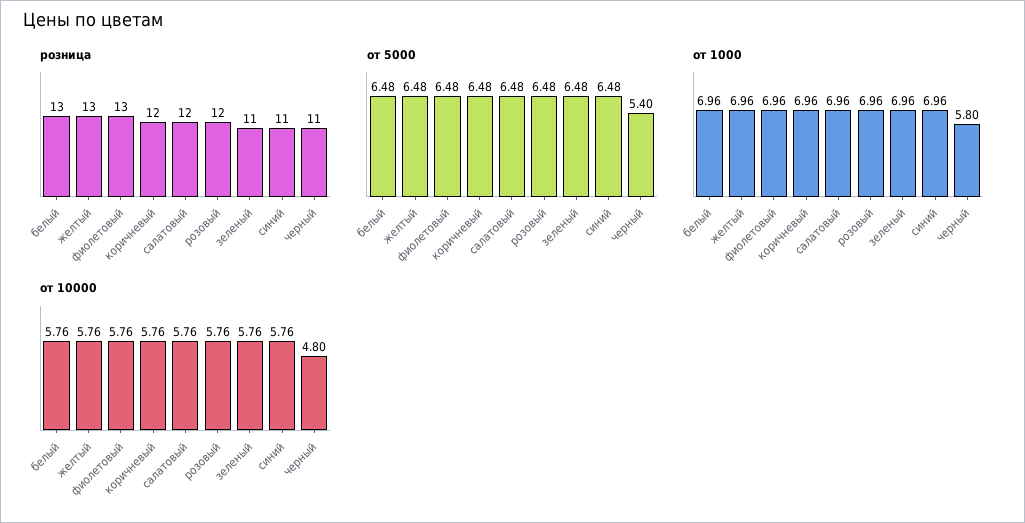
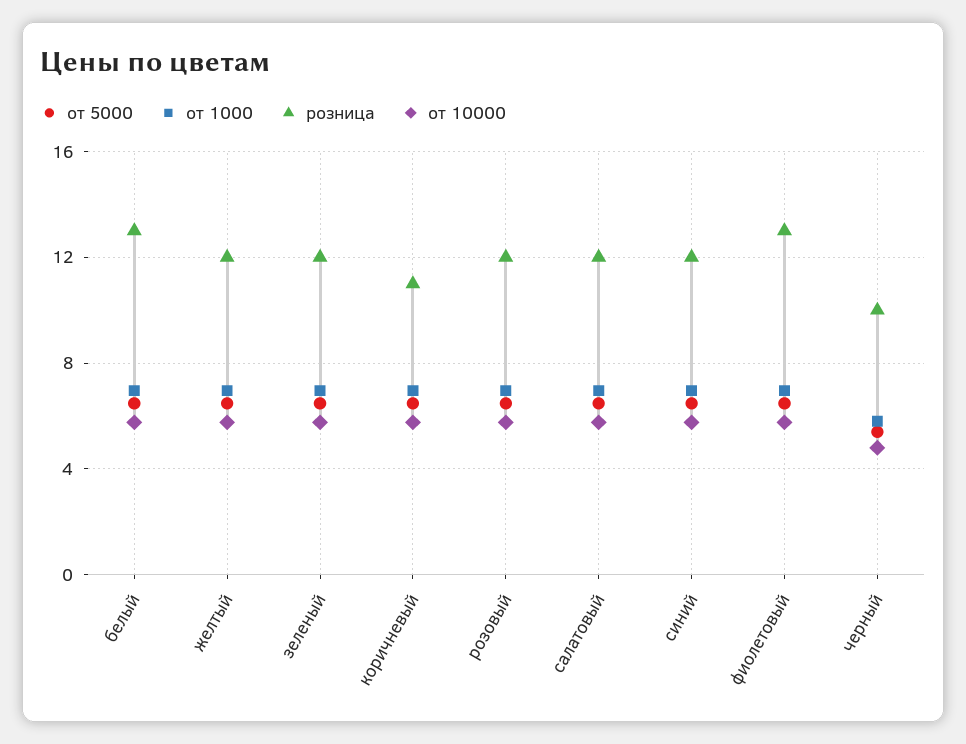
розница, желтый: 13 -> 12
розница, коричневый: 12 -> 11
розница, зеленый: 11 -> 12
розница, синий: 11 -> 12
розница, черный: 11 -> 10

